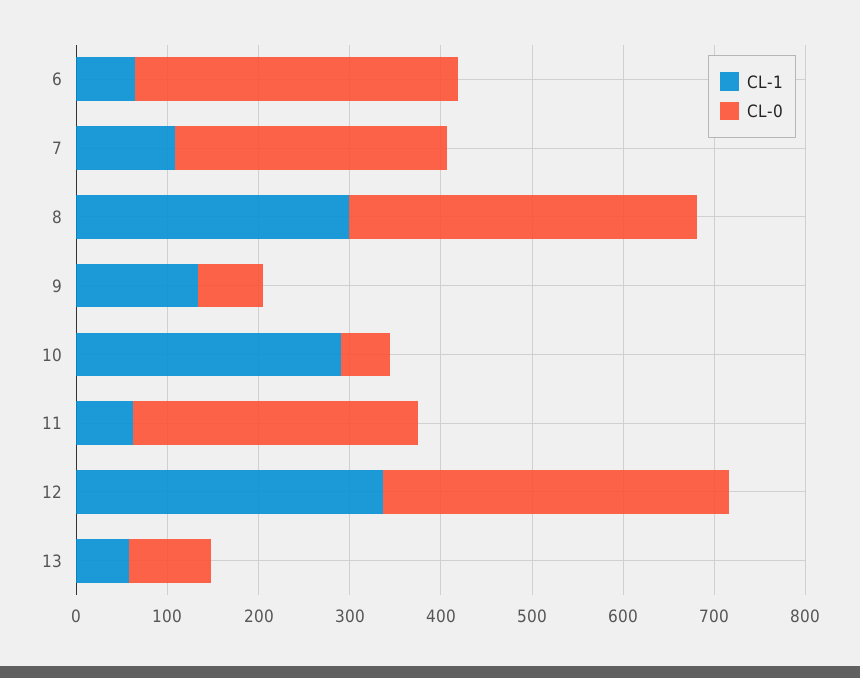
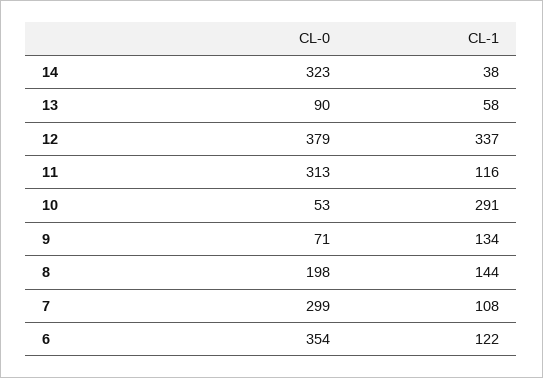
CL-1, 6: 60 -> 122
CL-1, 8: 300 -> 144
CL-0, 8: 380 -> 198
CL-1, 11: 60 -> 116
CL-0, 14: none -> 323
CL-1, 14: none -> 38

